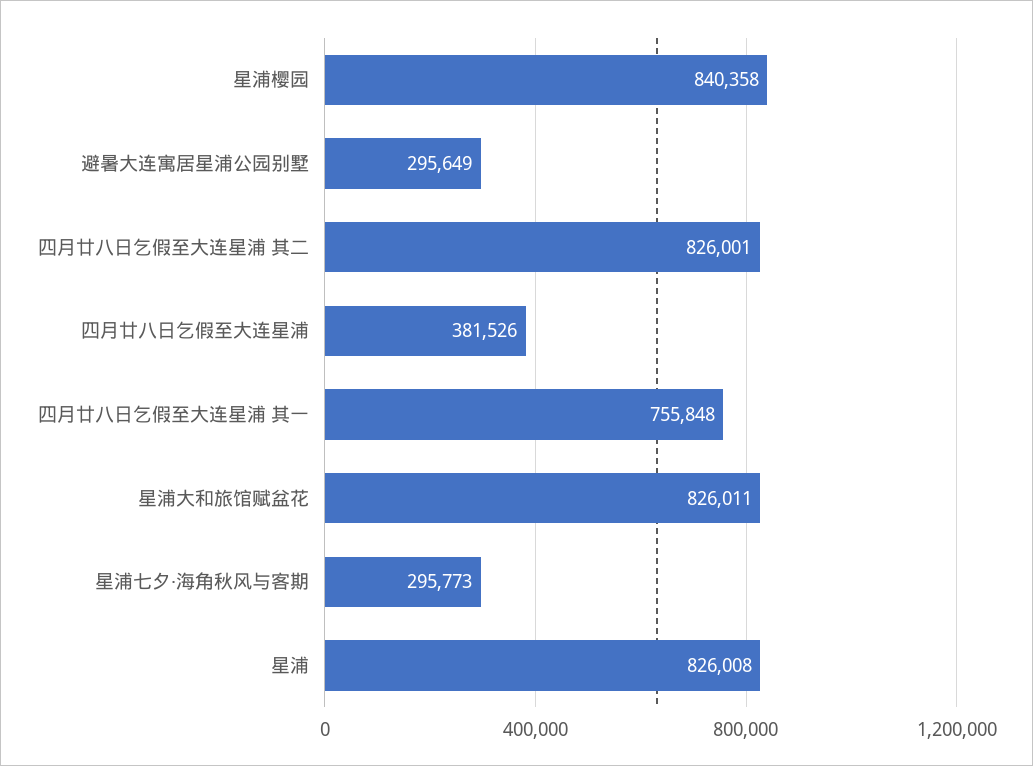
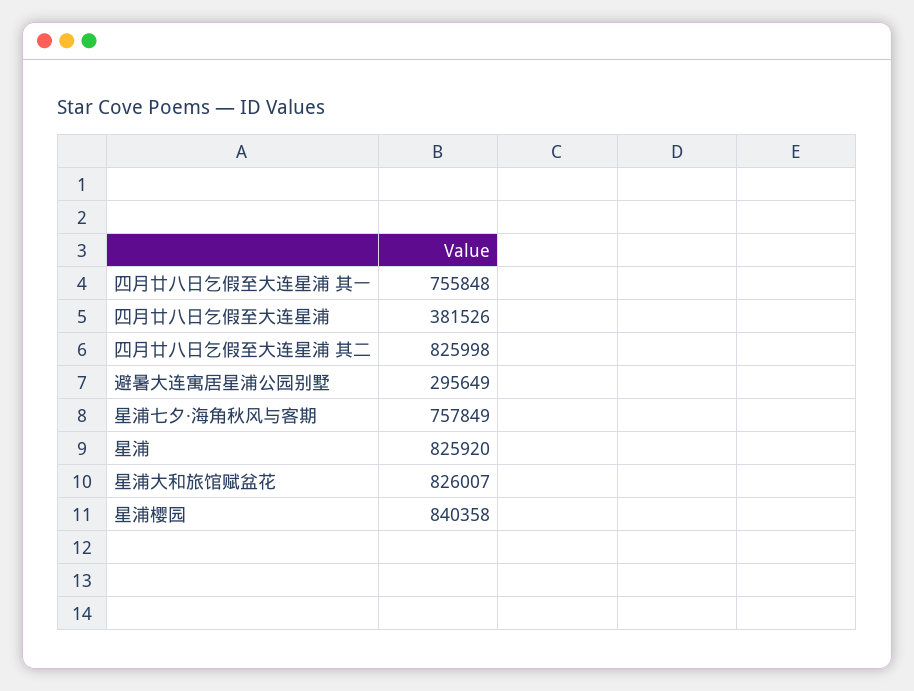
四月廿八日乞假至大连星浦 其二: 826001 -> 825998
星浦大和旅馆赋盆花: 826011 -> 826007
星浦七夕·海角秋风与客期: 295773 -> 757849
星浦: 826008 -> 825920

